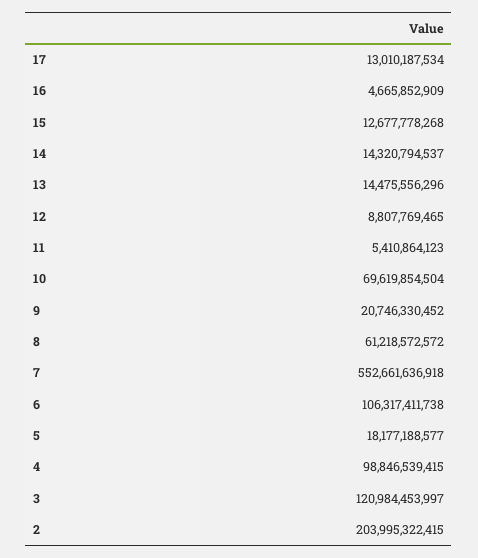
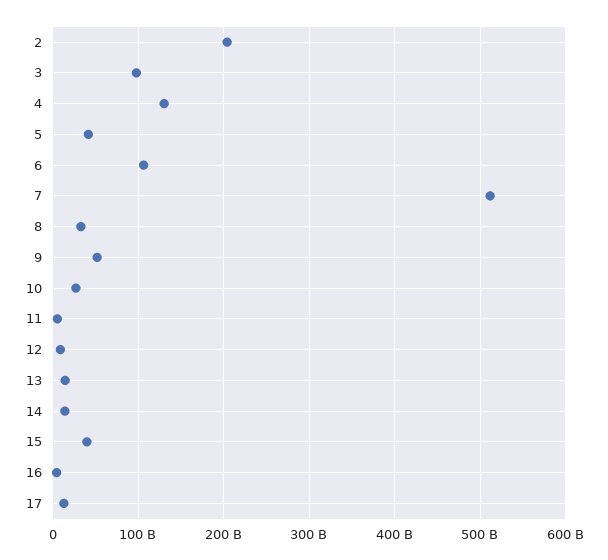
15: 12677778268 -> 40000000000
10: 69619854504 -> 30000000000
9: 20746330452 -> 50000000000
8: 61218572572 -> 30000000000
7: 552661636918 -> 510000000000
5: 18177188577 -> 40000000000
4: 98846539415 -> 130000000000
3: 120984453997 -> 100000000000

